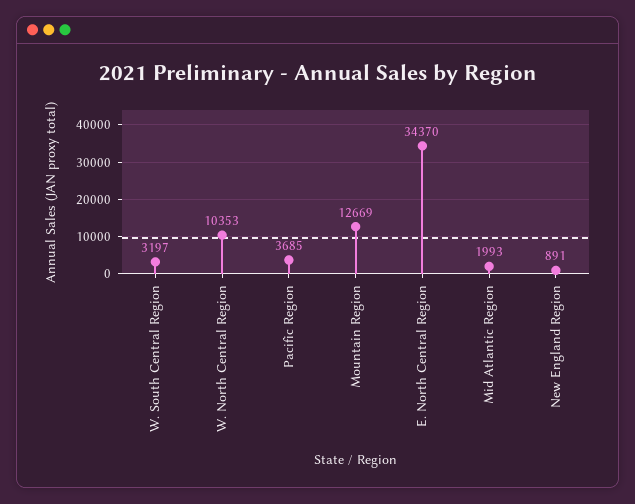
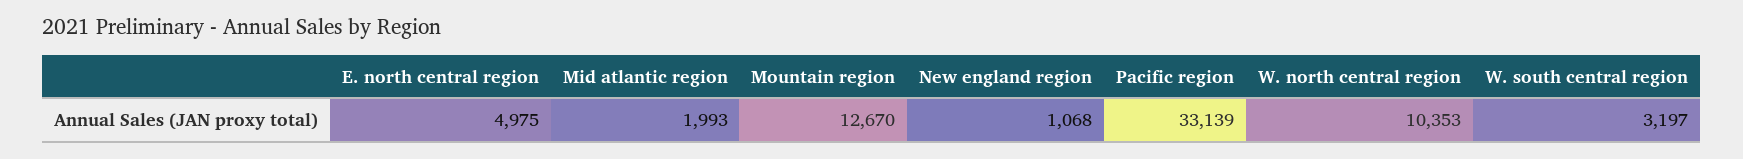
Pacific Region: 3685 -> 33139
Mountain Region: 12669 -> 12670
E. North Central Region: 34370 -> 4975
New England Region: 891 -> 1068

